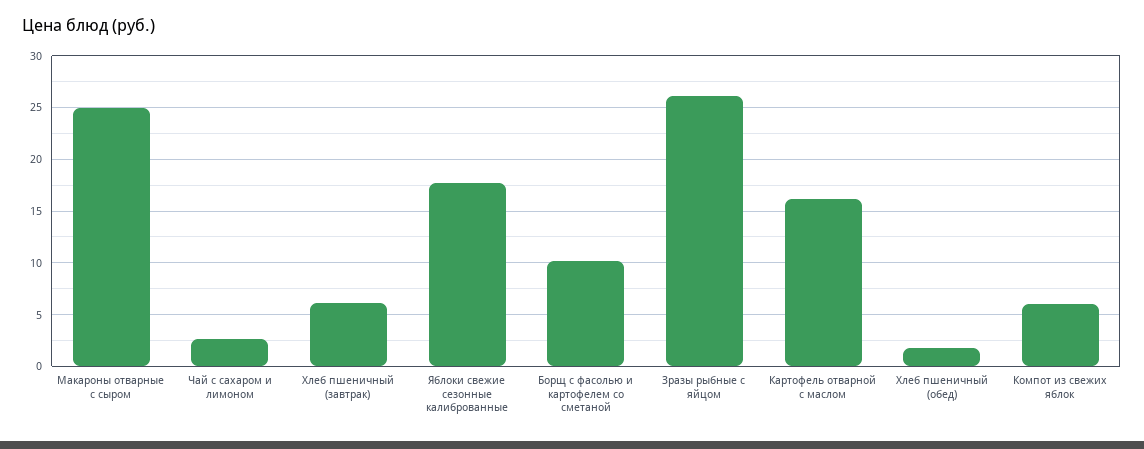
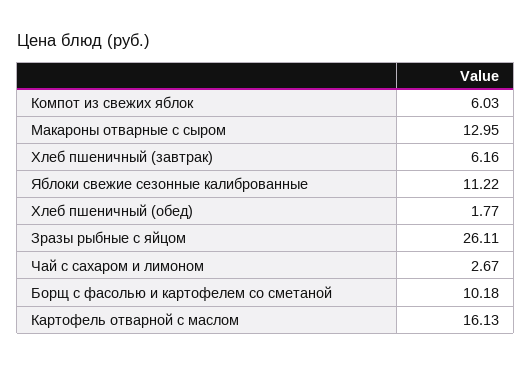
Макароны отварные с сыром: 25 -> 12.95
Яблоки свежие сезонные калиброванные: 18 -> 11.22

